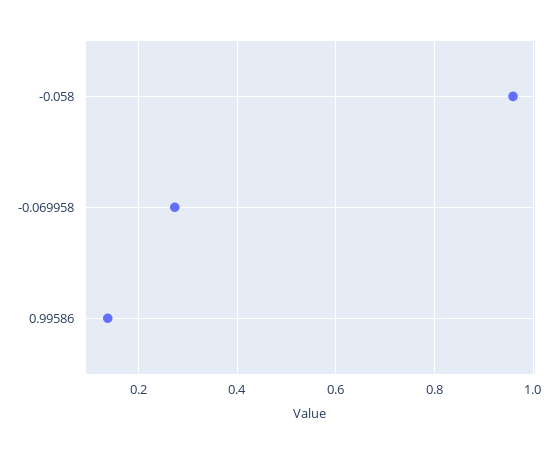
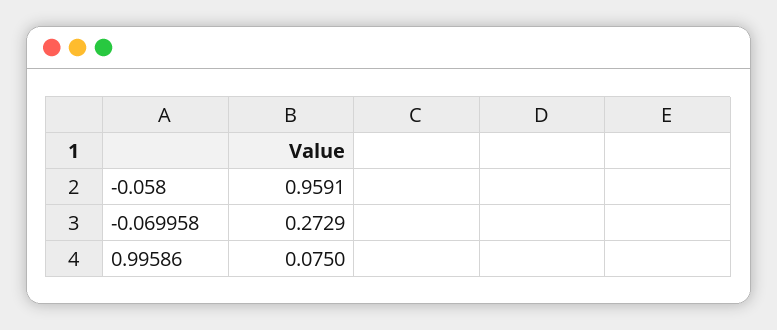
0.99586: 0.14 -> 0.075

